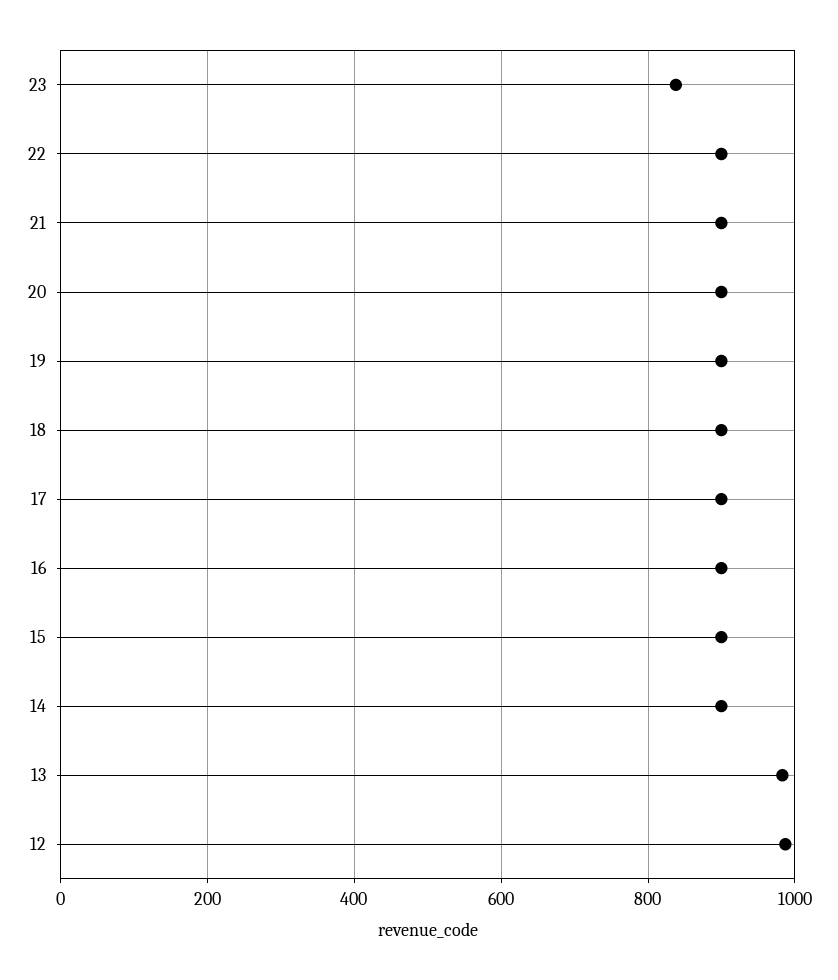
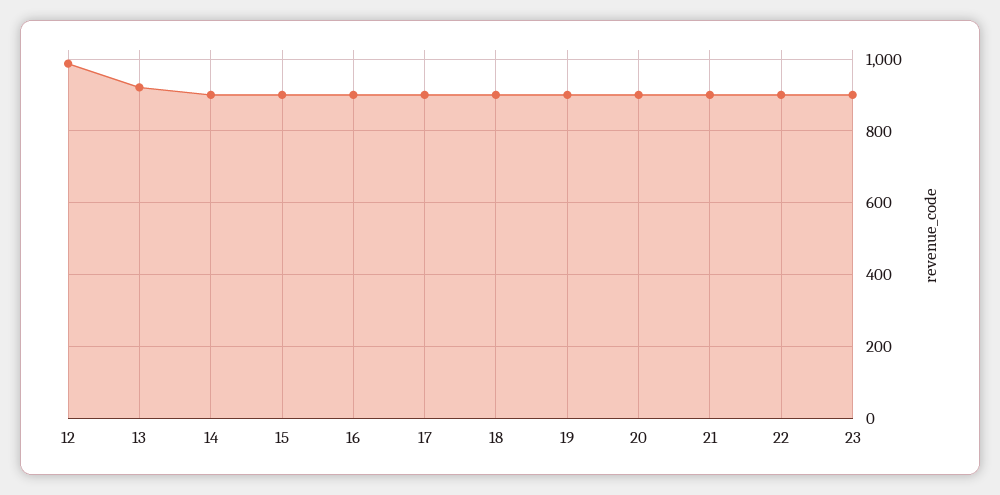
23: 840 -> 900
13: 980 -> 920

